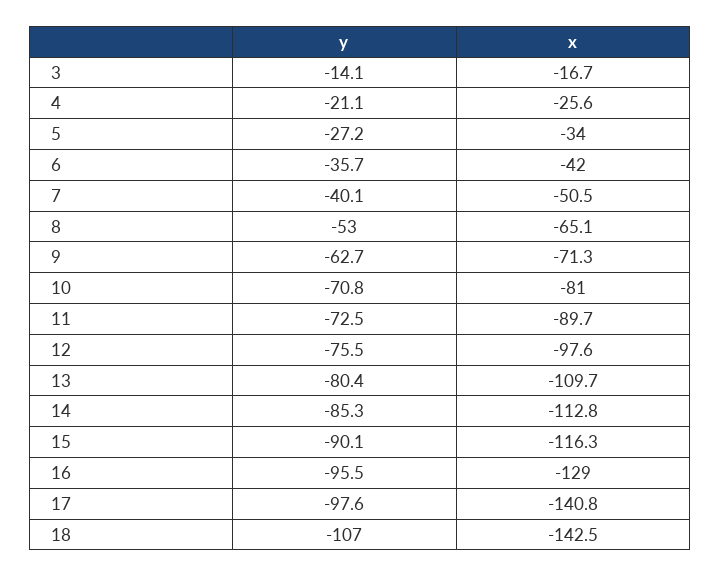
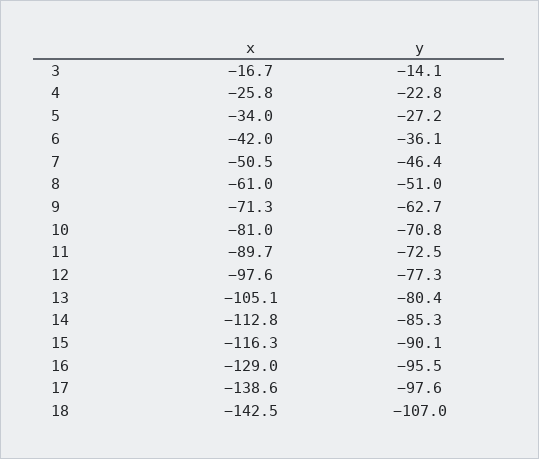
y, 4: -21.1 -> -22.8
x, 4: -25.6 -> -25.8
y, 6: -35.7 -> -36.1
y, 7: -40.1 -> -46.4
y, 8: -53 -> -51
x, 8: -65.1 -> -61
y, 12: -75.5 -> -77.3
x, 13: -109.7 -> -105.1
x, 17: -140.8 -> -138.6

